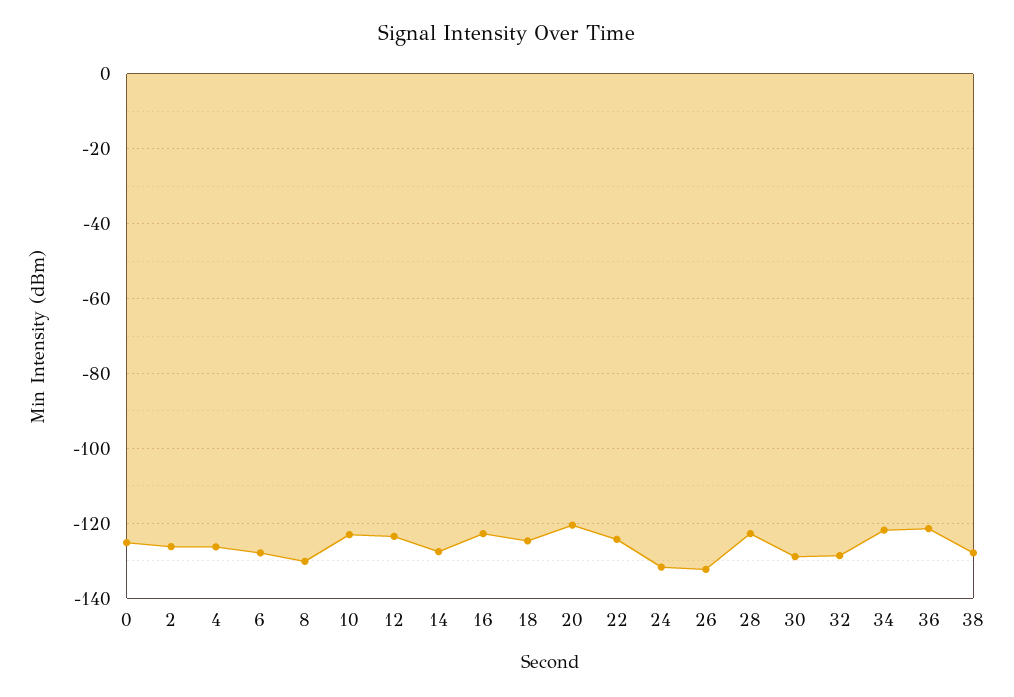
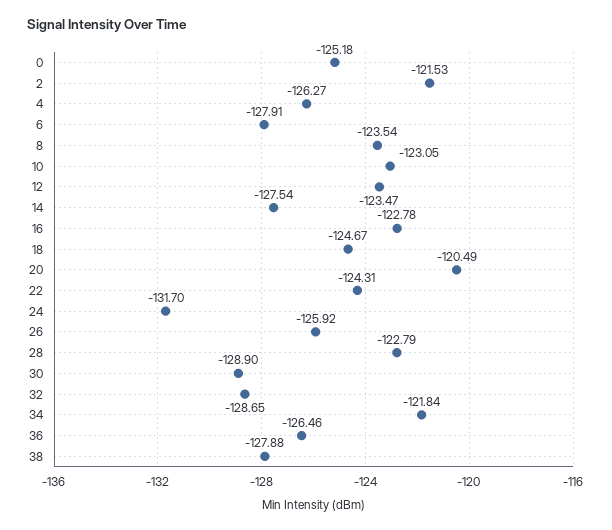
2: -126 -> -121.53
8: -130 -> -123.54
26: -132 -> -125.92
36: -122 -> -126.46

